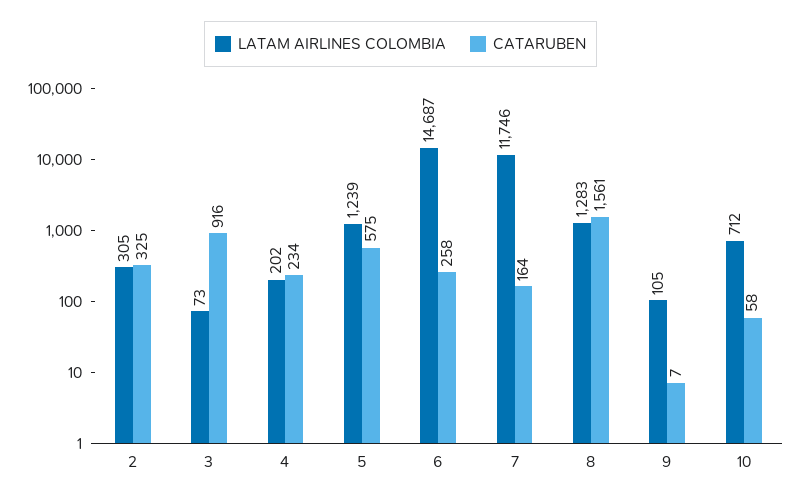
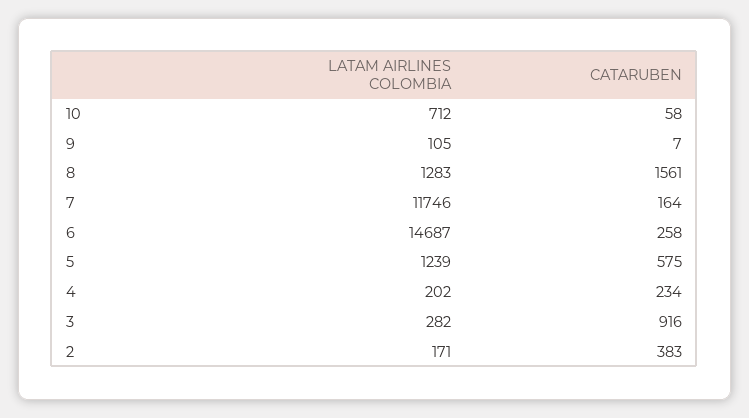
LATAM AIRLINES COLOMBIA, 2: 305 -> 171
CATARUBEN, 2: 325 -> 383
LATAM AIRLINES COLOMBIA, 3: 73 -> 282

